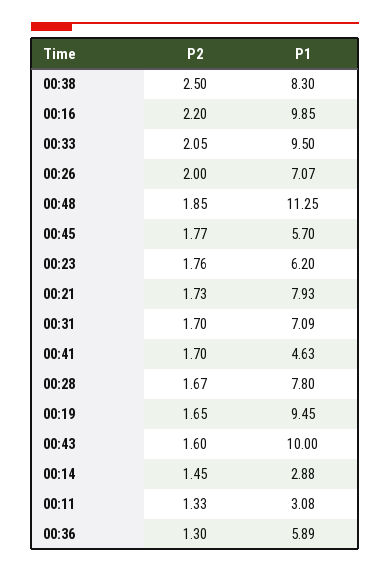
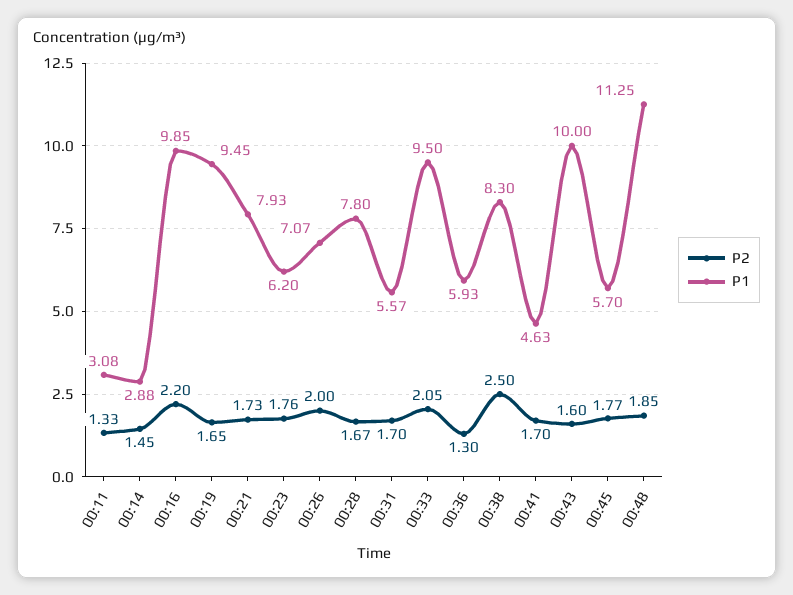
P1, 00:31: 7.09 -> 5.57
P1, 00:36: 5.89 -> 5.93

